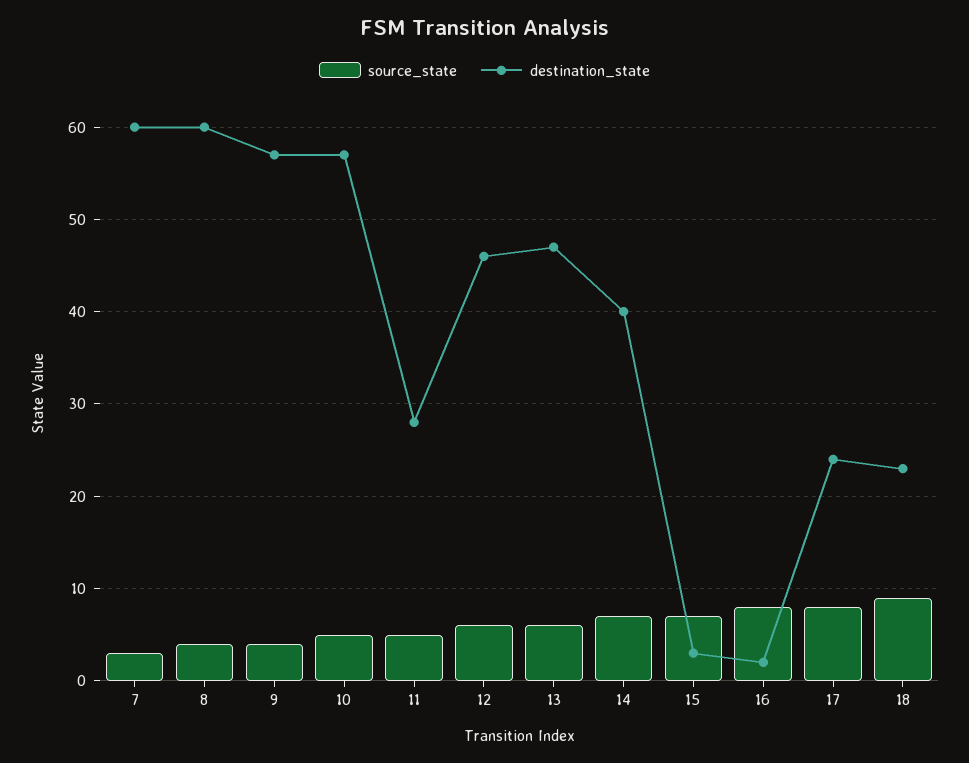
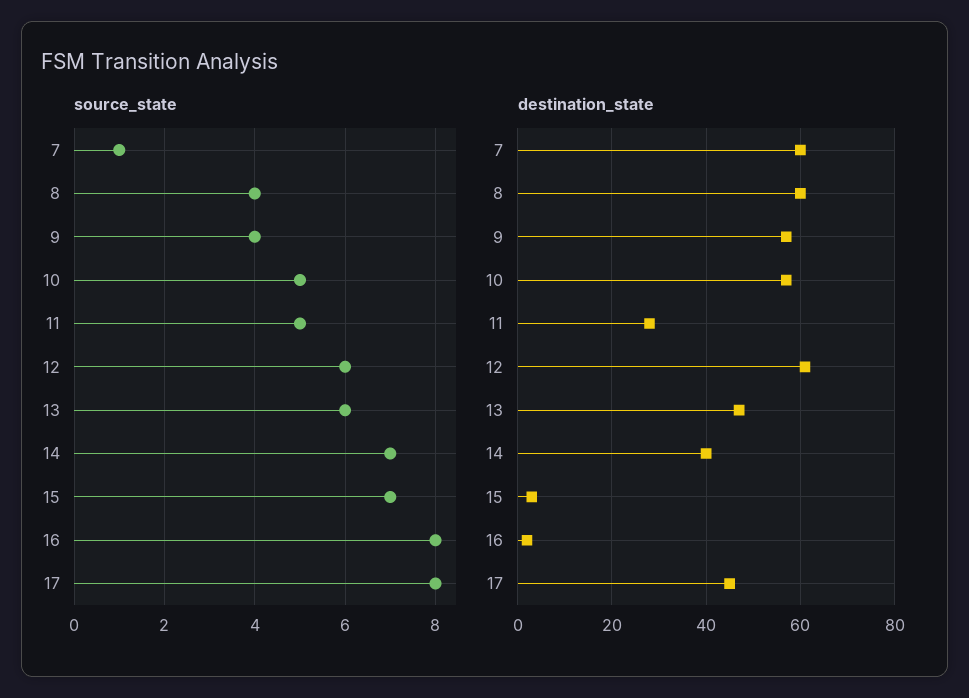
source_state, 7: 3 -> 1
destination_state, 12: 46 -> 60
destination_state, 17: 24 -> 45
source_state, 18: 9 -> none
destination_state, 18: 23 -> none

